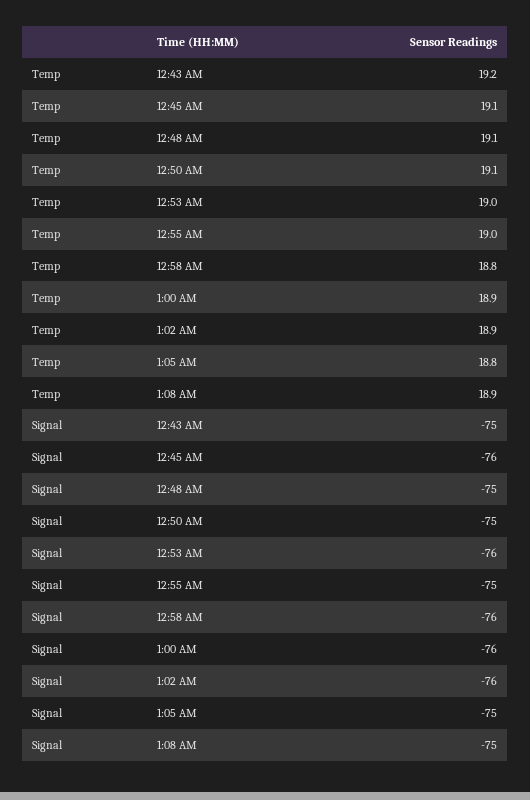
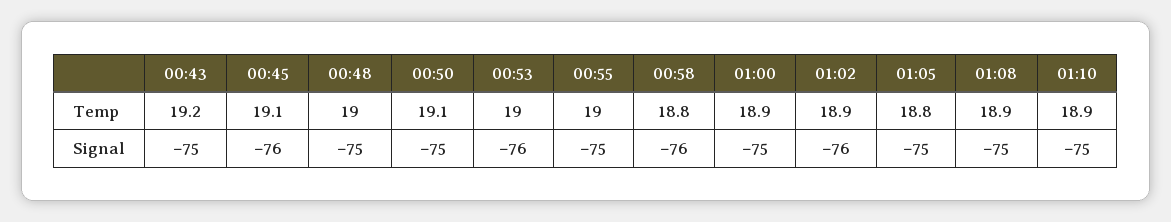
Temp, 12:48 AM: 19.1 -> 19
Signal, 1:00 AM: -76 -> -75
Temp, 01:10: none -> 18.9
Signal, 01:10: none -> -75

